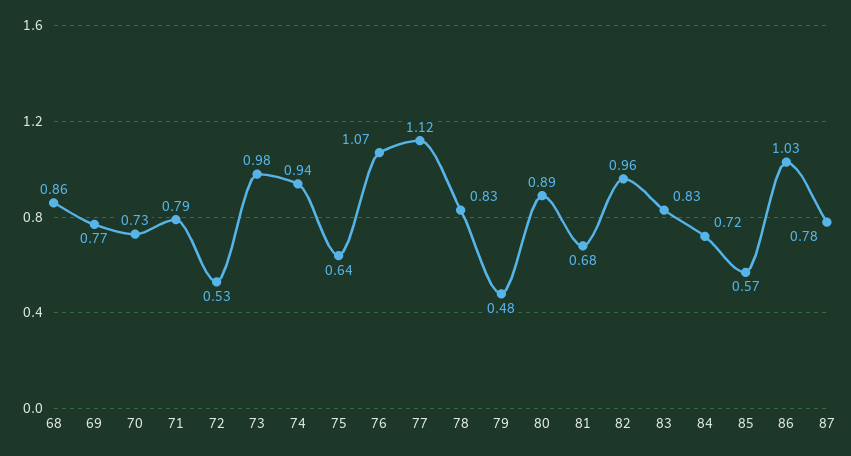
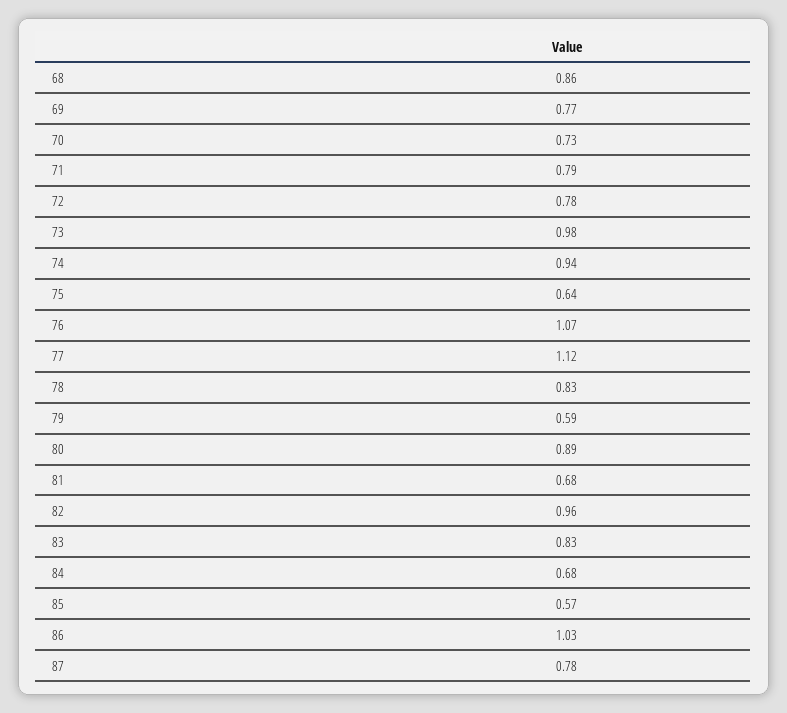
72: 0.53 -> 0.78
79: 0.48 -> 0.59
84: 0.72 -> 0.68

